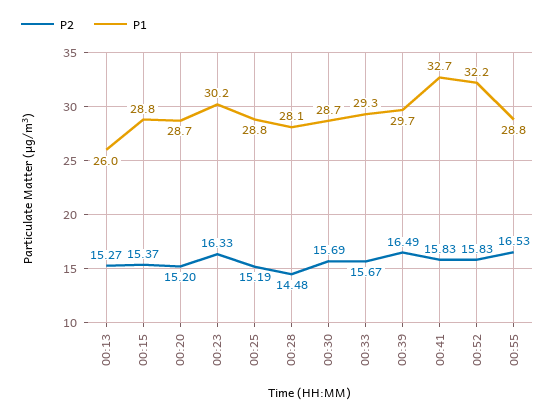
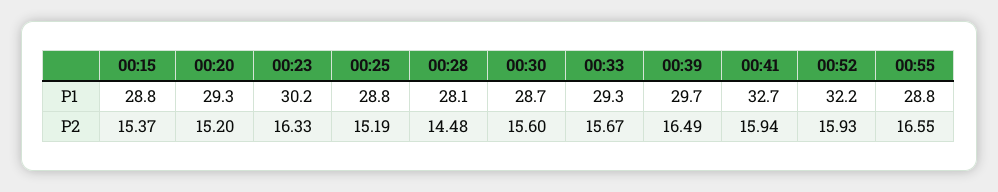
P2, 00:13: 15.27 -> none
P1, 00:13: 26 -> none
P1, 00:20: 28.7 -> 29.3
P2, 00:30: 15.69 -> 15.6
P2, 00:41: 15.83 -> 15.94
P2, 00:52: 15.83 -> 15.93
P2, 00:55: 16.53 -> 16.55

